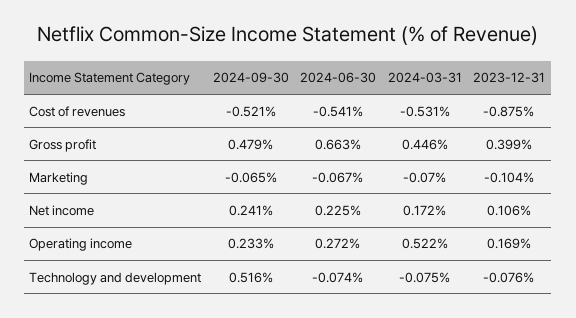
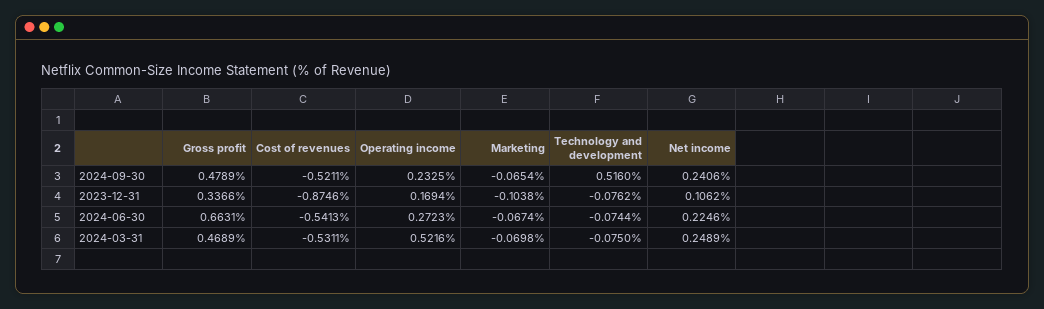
2024-03-31, Gross profit: 0.446 -> 0.4689
2023-12-31, Gross profit: 0.399 -> 0.3366
2024-03-31, Net income: 0.172 -> 0.2489

